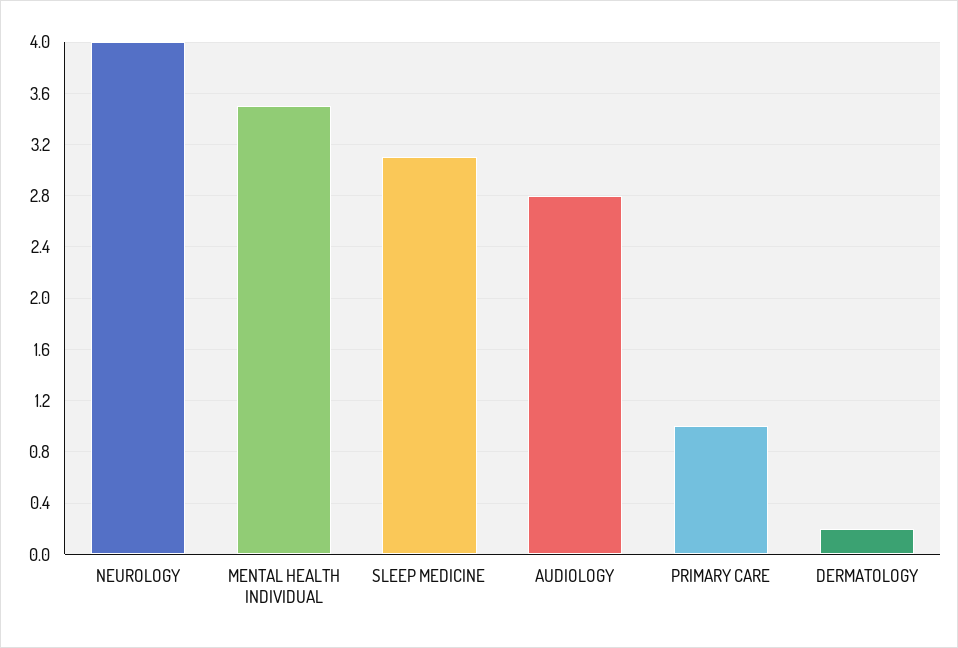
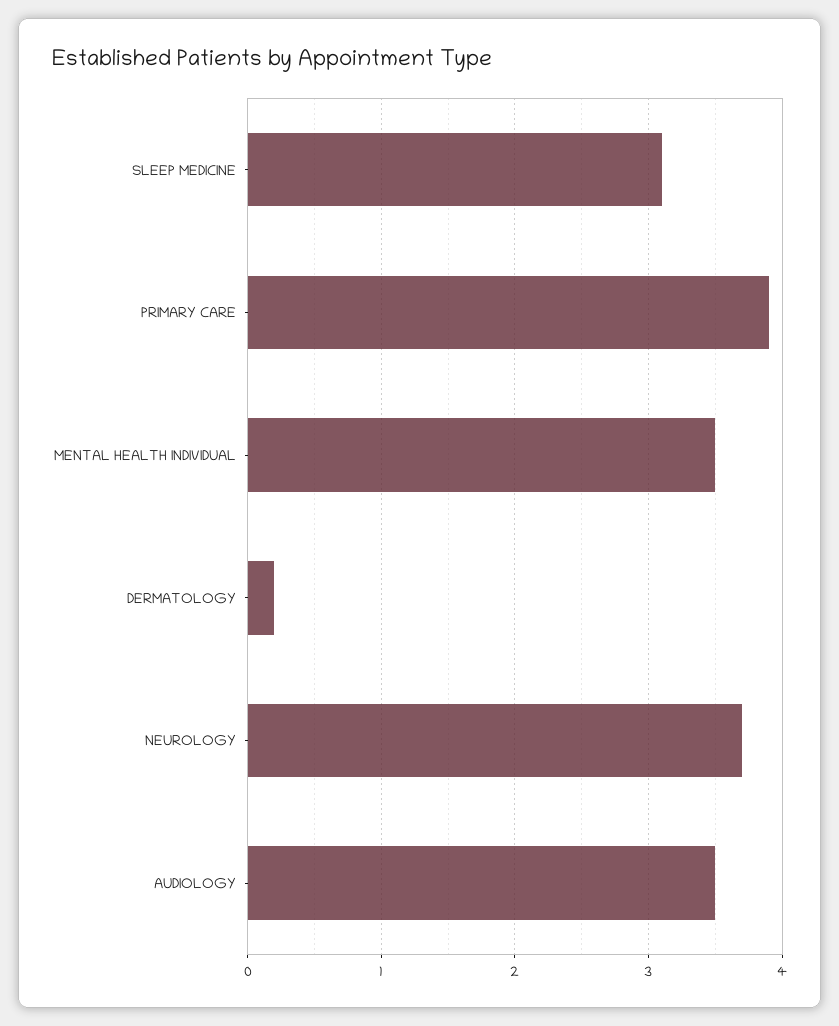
NEUROLOGY: 4 -> 3.7
AUDIOLOGY: 2.8 -> 3.5
PRIMARY CARE: 1 -> 3.9

